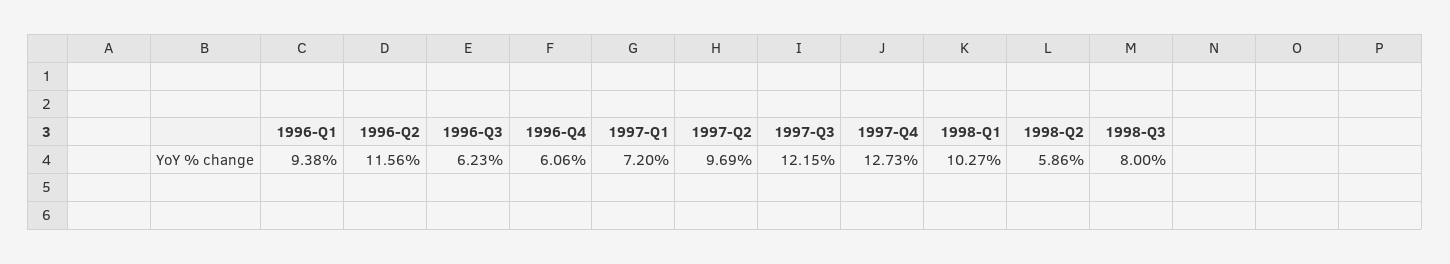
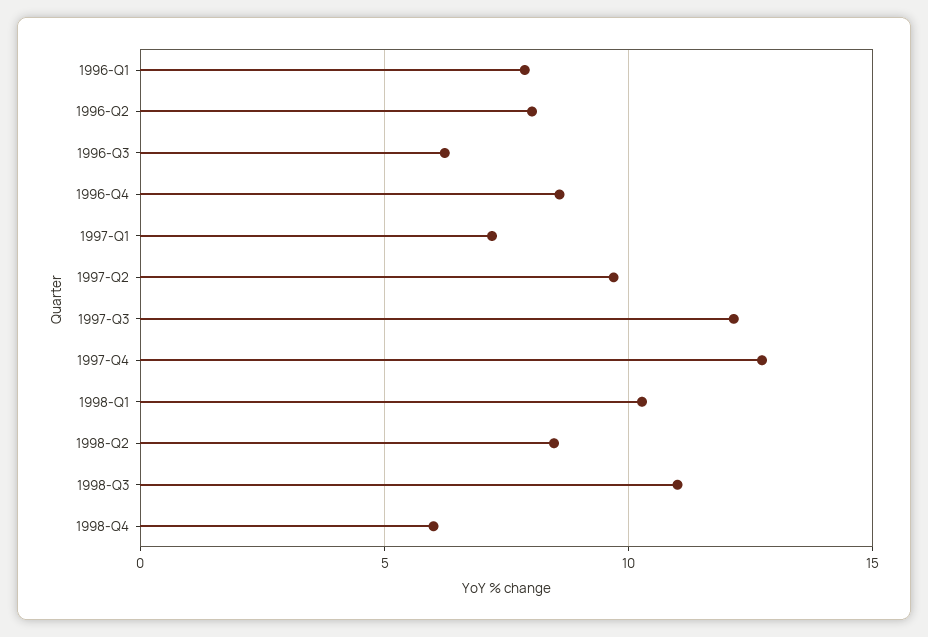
1996-Q1: 9.38 -> 8
1996-Q2: 11.56 -> 8
1996-Q4: 6.06 -> 8.5
1998-Q2: 5.86 -> 8.5
1998-Q3: 8 -> 11
1998-Q4: none -> 6

